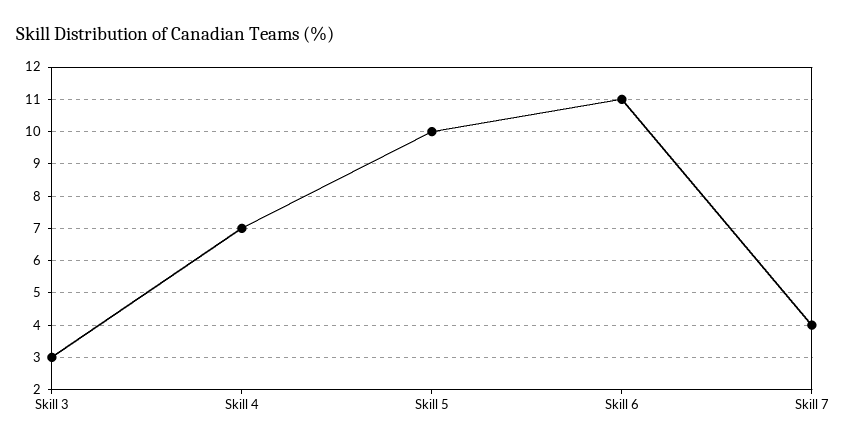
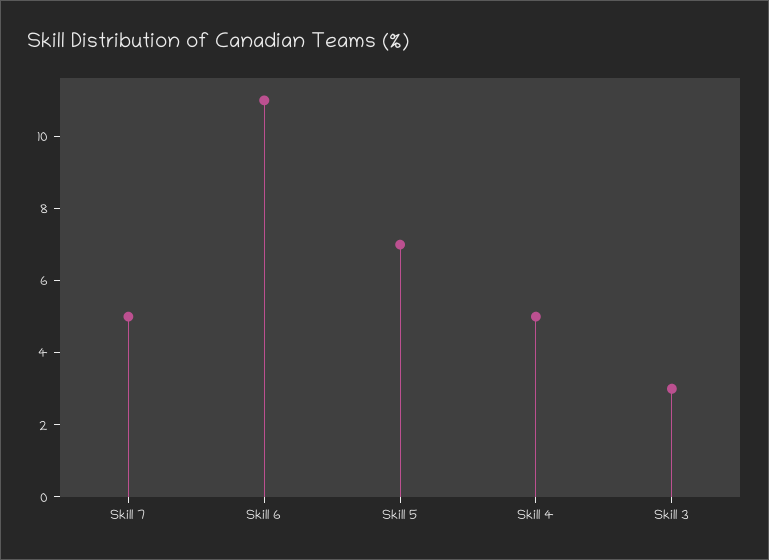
Skill 4: 7 -> 5
Skill 5: 10 -> 7
Skill 7: 4 -> 5

